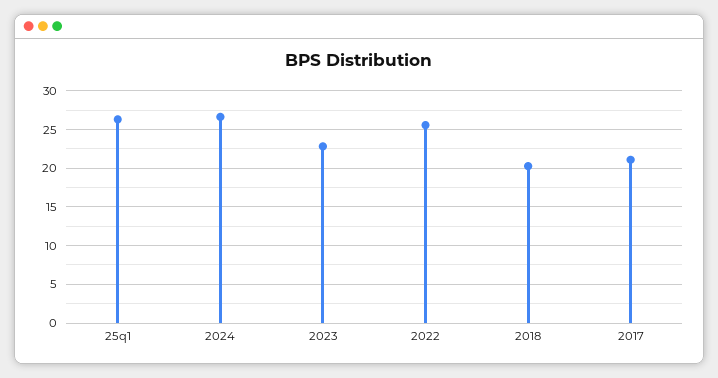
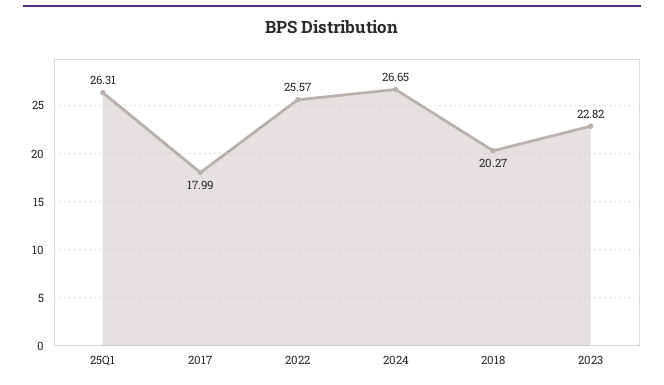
2017: 21 -> 17.99

